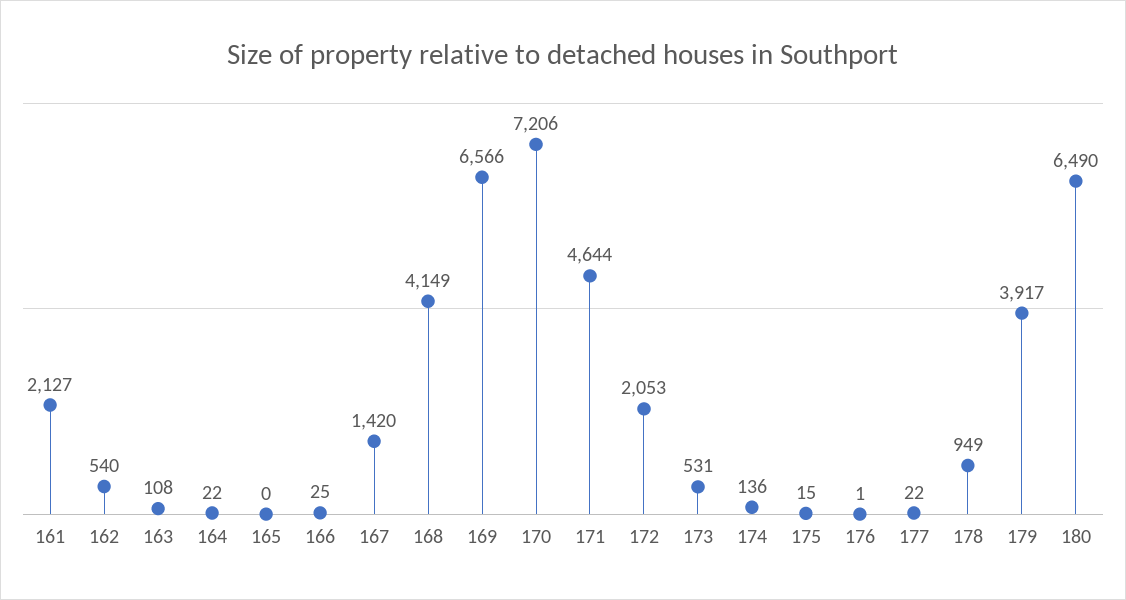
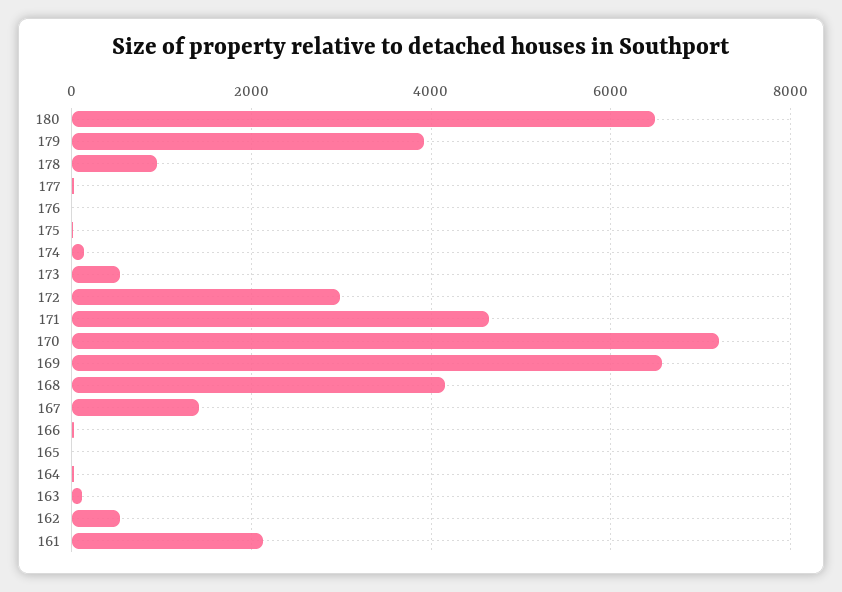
172: 2053 -> 3000

